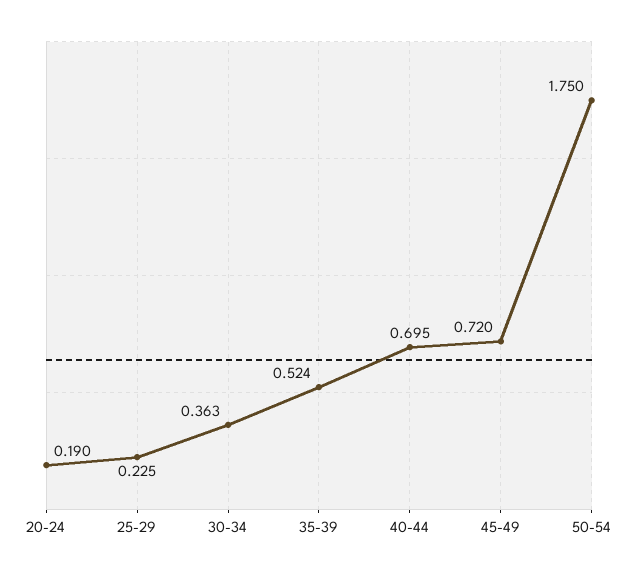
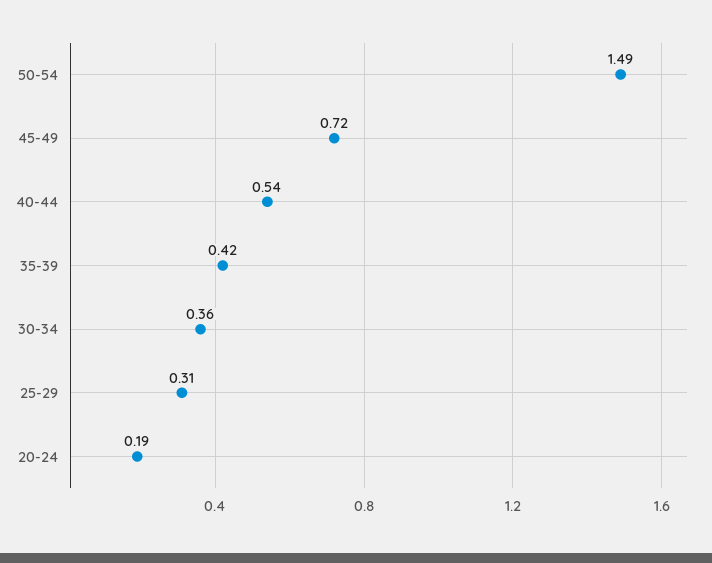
25-29: 0.225 -> 0.31
35-39: 0.524 -> 0.42
40-44: 0.695 -> 0.54
50-54: 1.75 -> 1.49

